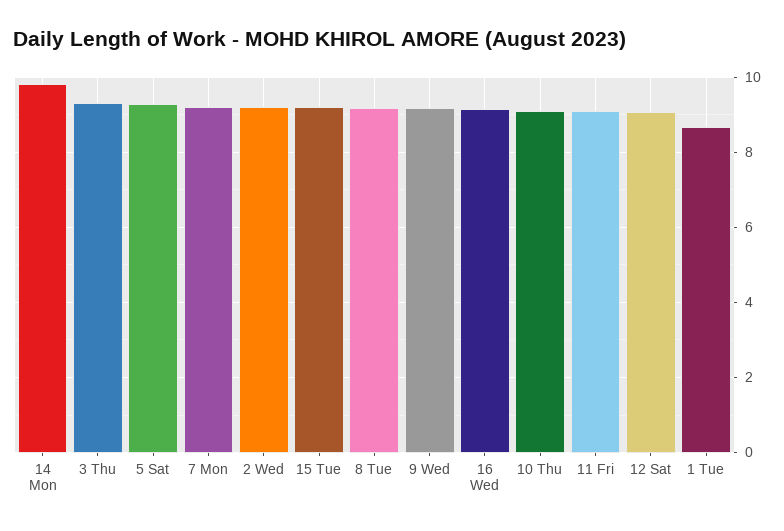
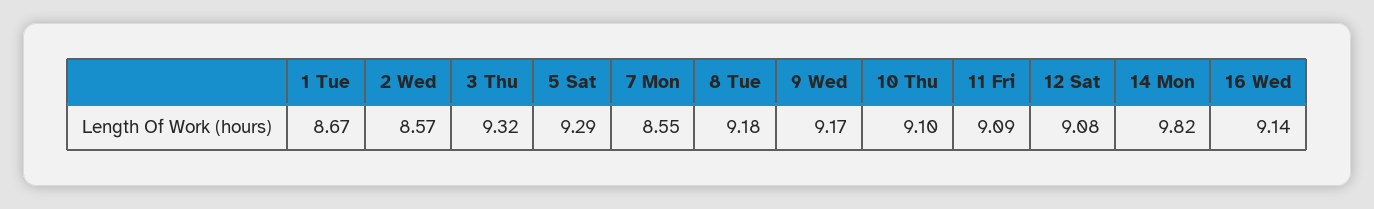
7 Mon: 9.2 -> 8.55
2 Wed: 9.2 -> 8.57
15 Tue: 9.2 -> none

